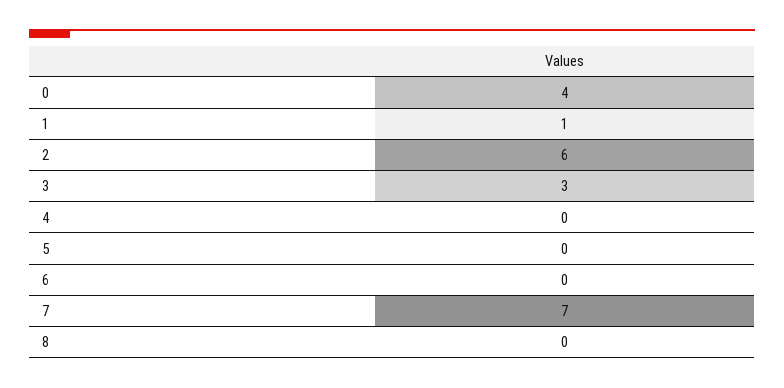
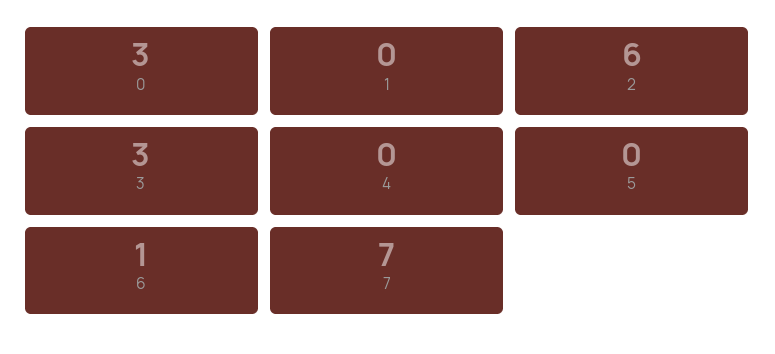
0: 4 -> 3
1: 1 -> 0
6: 0 -> 1
8: 0 -> none

